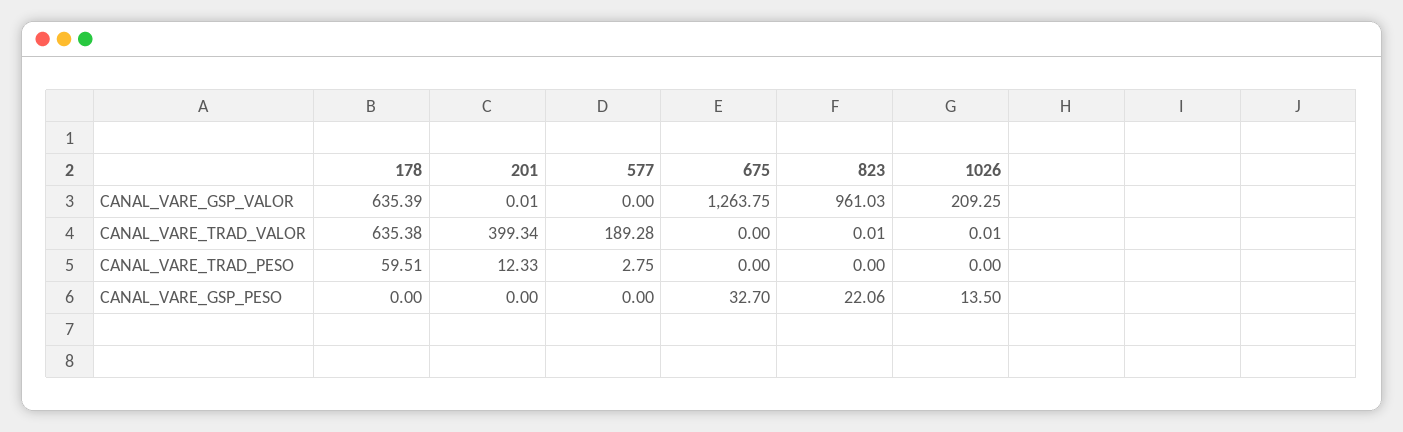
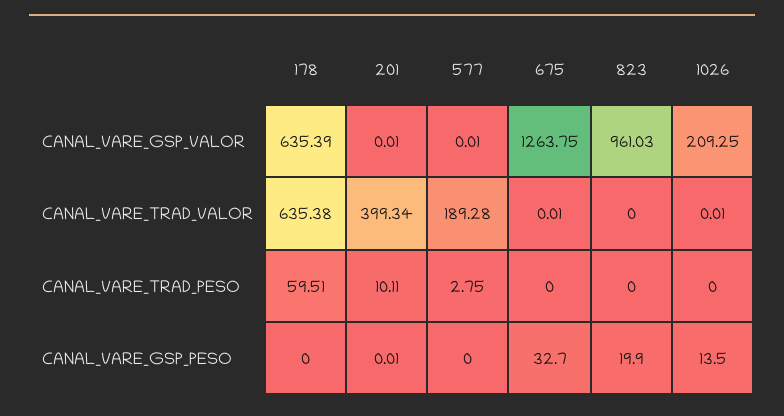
577, CANAL_VARE_GSP_VALOR: 0 -> 0.01
675, CANAL_VARE_TRAD_VALOR: 0 -> 0.01
823, CANAL_VARE_TRAD_VALOR: 0.01 -> 0
201, CANAL_VARE_TRAD_PESO: 12.33 -> 10.11
201, CANAL_VARE_GSP_PESO: 0 -> 0.01
823, CANAL_VARE_GSP_PESO: 22.06 -> 19.9

